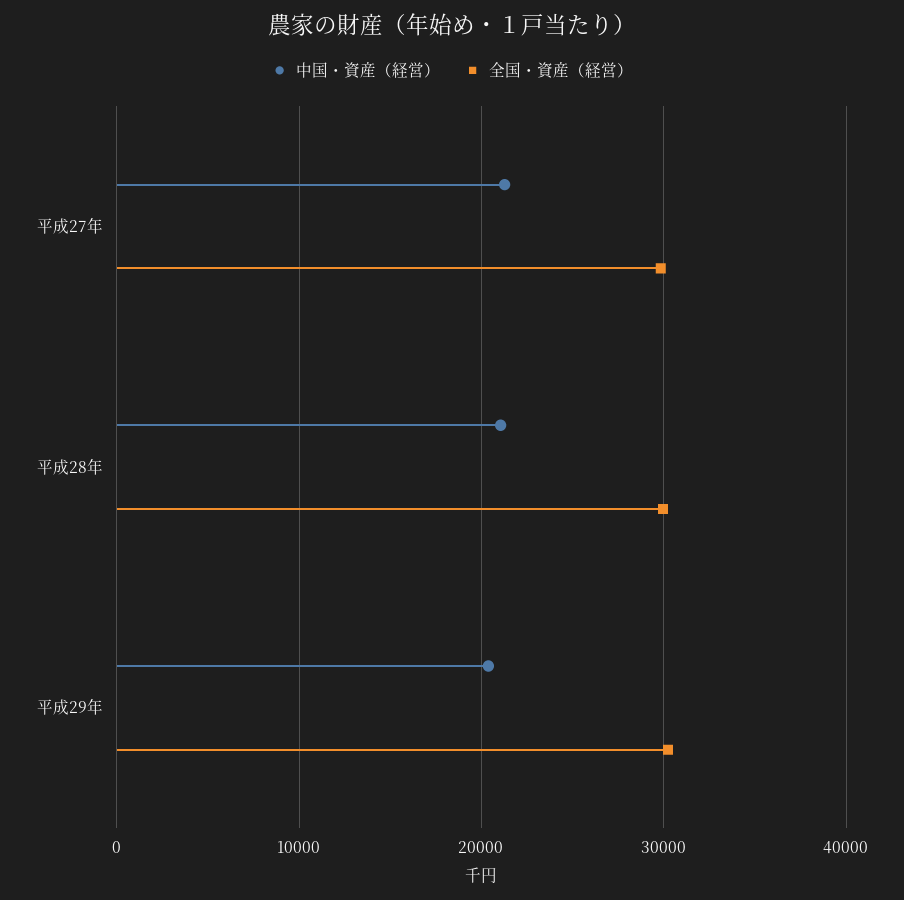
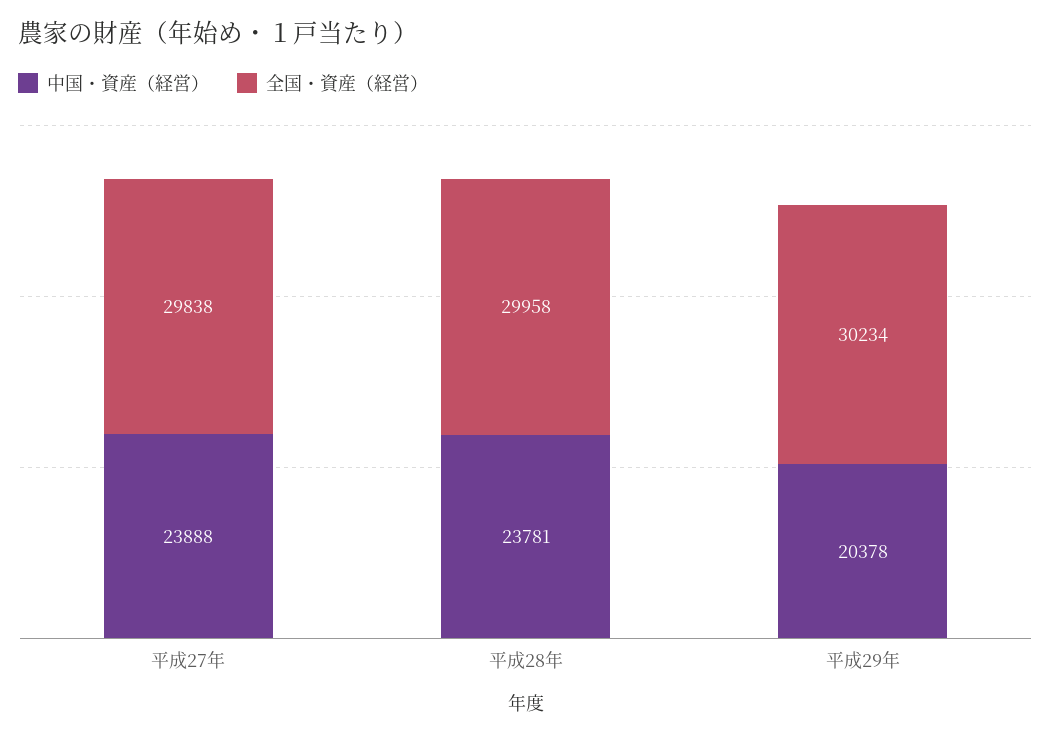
中国・資産（経営）, 平成27年: 21000 -> 23888
中国・資産（経営）, 平成28年: 21000 -> 23781

